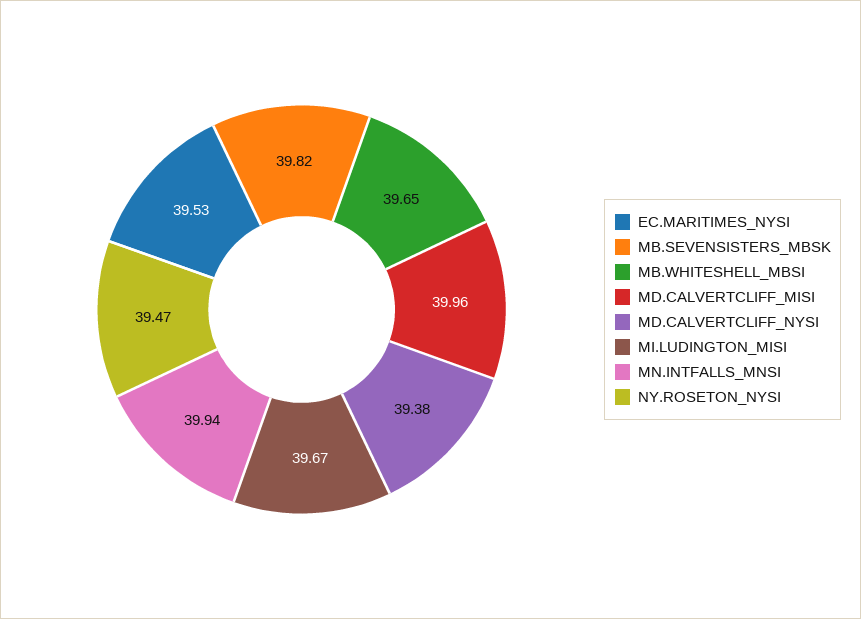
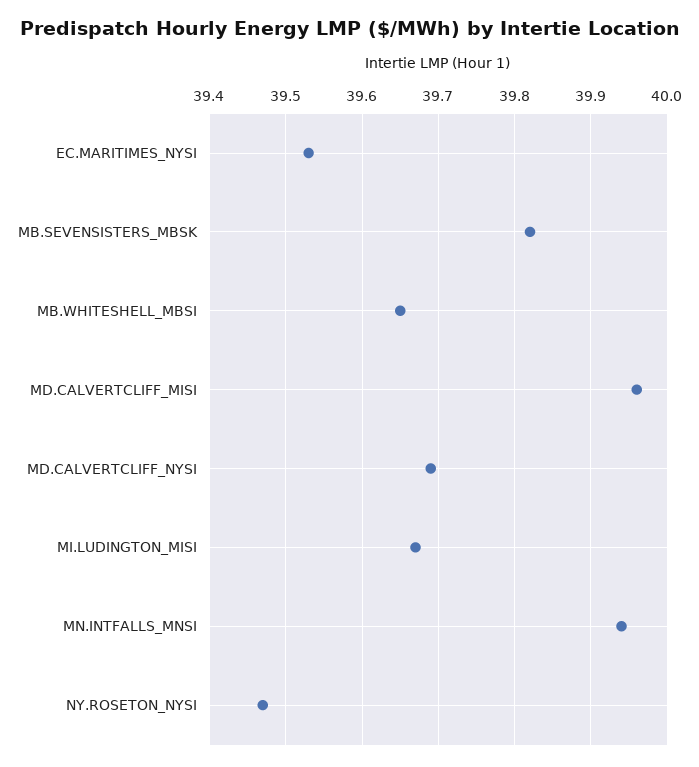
MD.CALVERTCLIFF_NYSI: 39.38 -> 39.69

